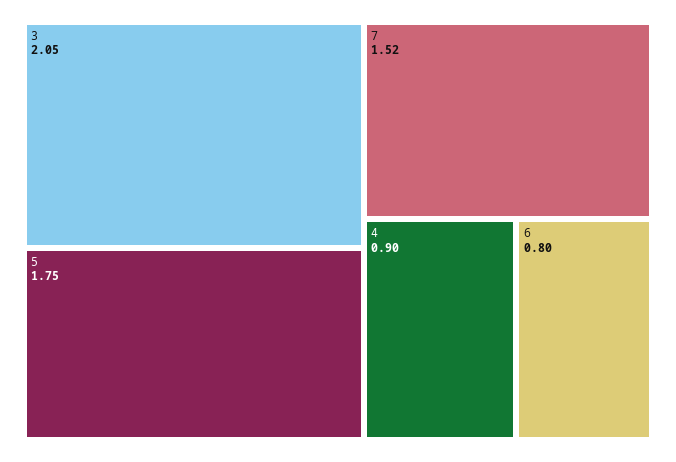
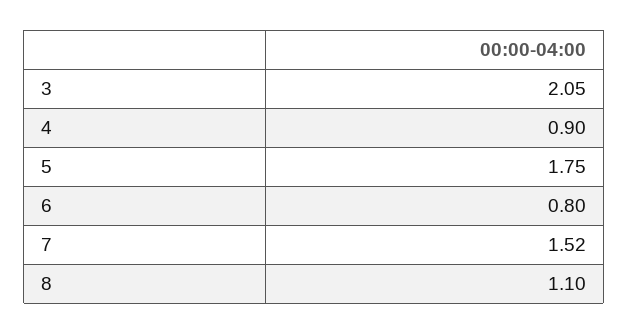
8: none -> 1.1

